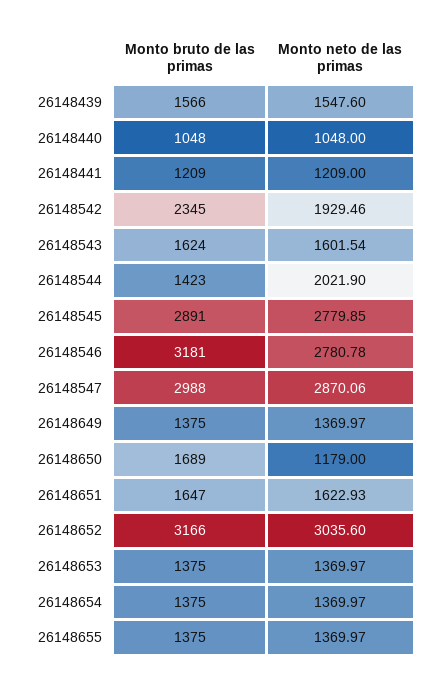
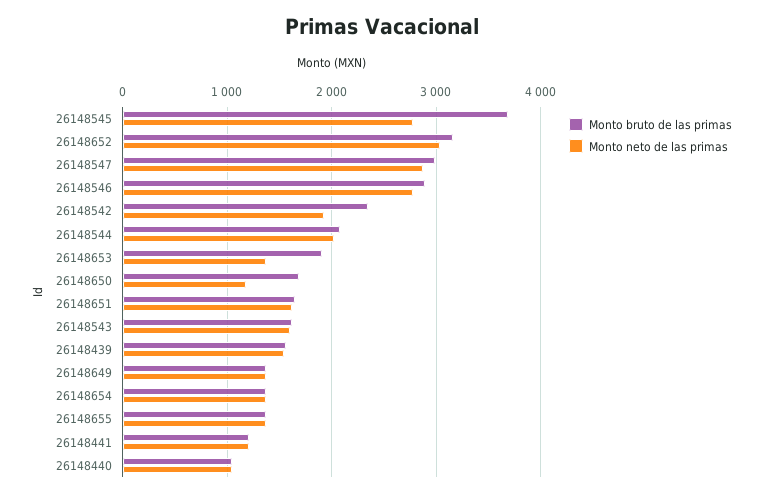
Monto bruto de las primas, 26148544: 1423 -> 2100
Monto bruto de las primas, 26148545: 2891 -> 3700
Monto bruto de las primas, 26148546: 3181 -> 2900
Monto bruto de las primas, 26148653: 1375 -> 1900

